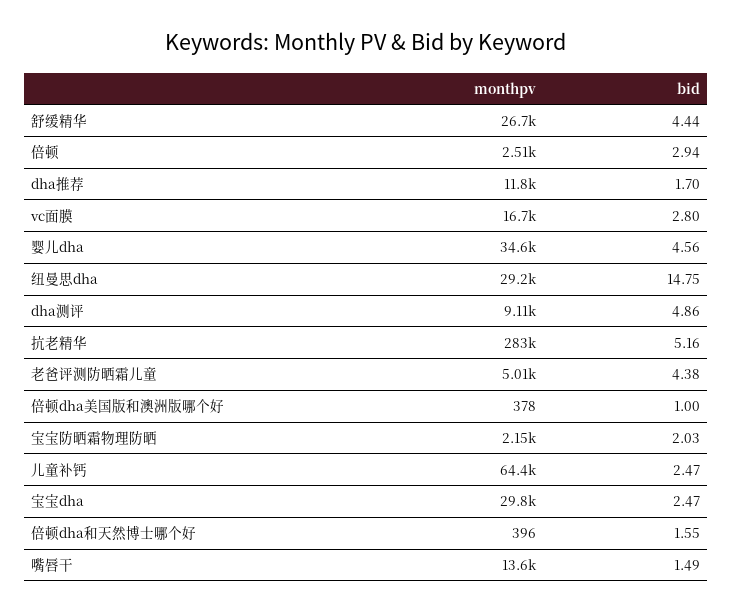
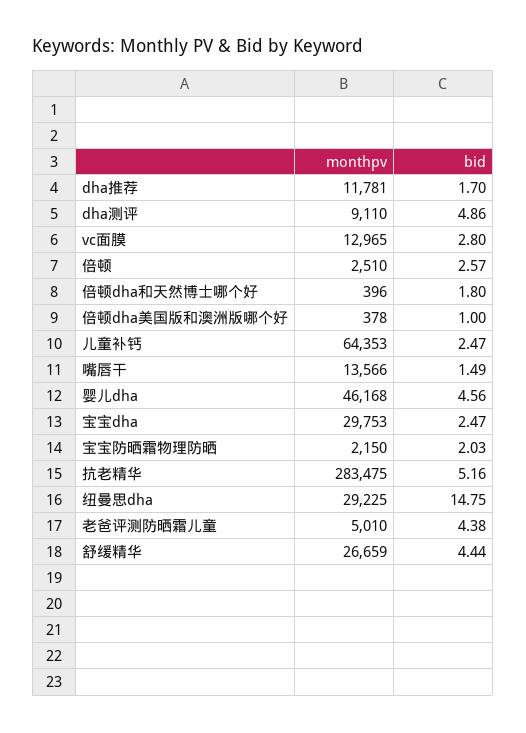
bid, 倍顿: 2.94 -> 2.57
monthpv, vc面膜: 16700 -> 12965
monthpv, 婴儿dha: 34600 -> 46168
bid, 倍顿dha和天然博士哪个好: 1.55 -> 1.8

